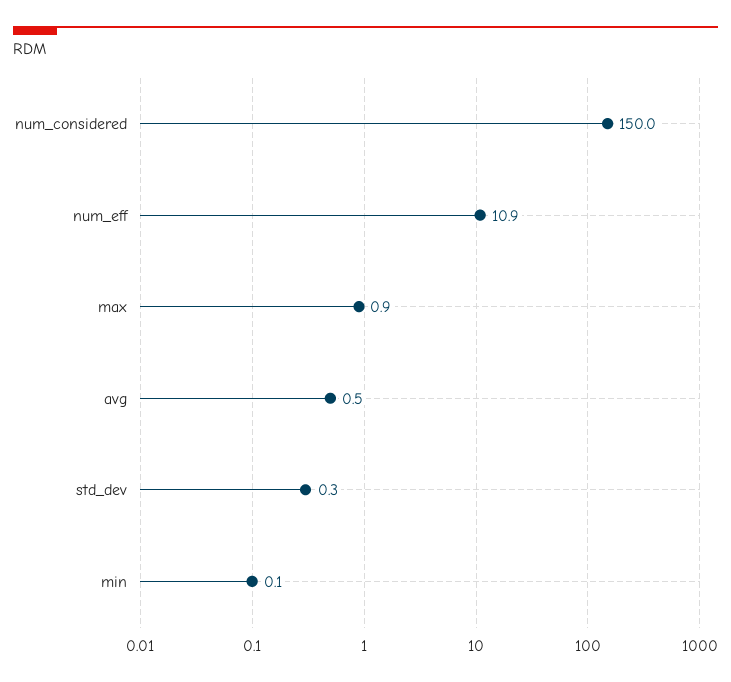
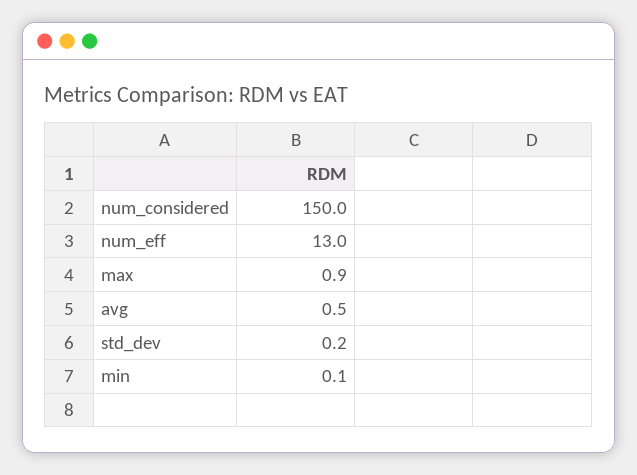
num_eff: 10.9 -> 13
std_dev: 0.3 -> 0.2

